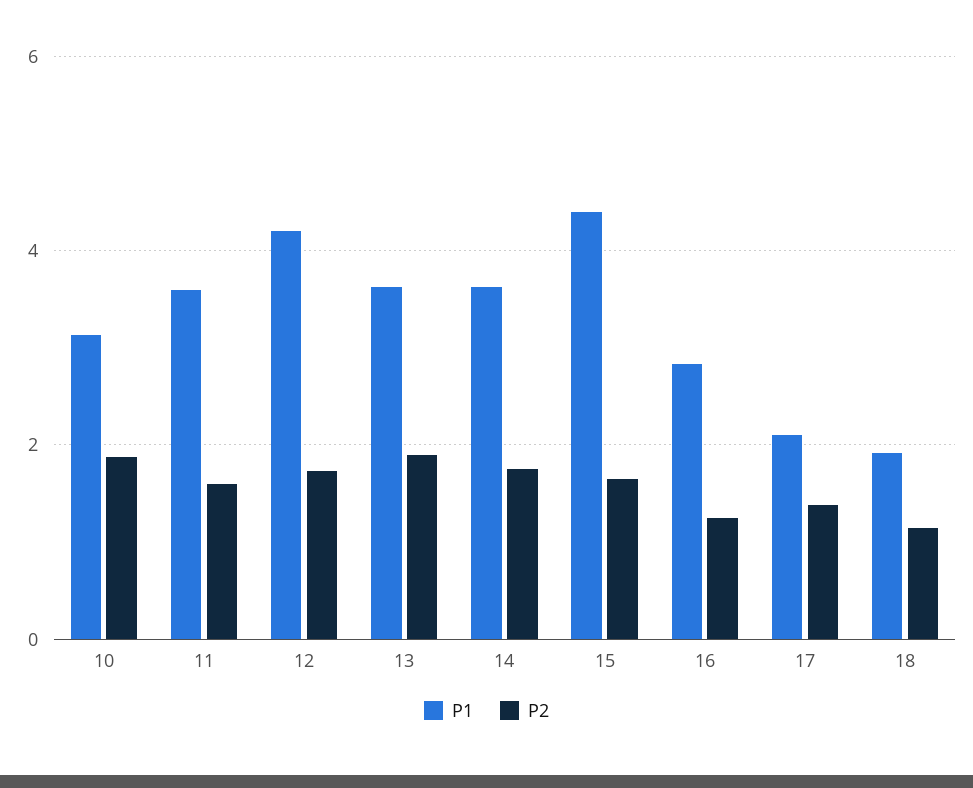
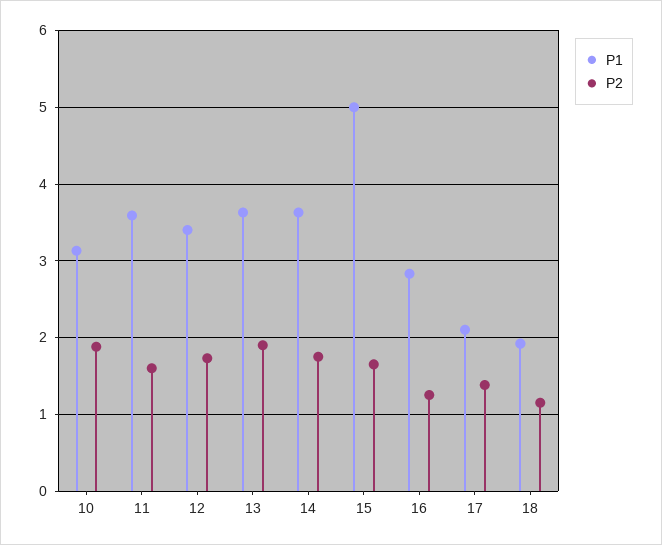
P1, 12: 4.2 -> 3.4
P1, 15: 4.4 -> 5

